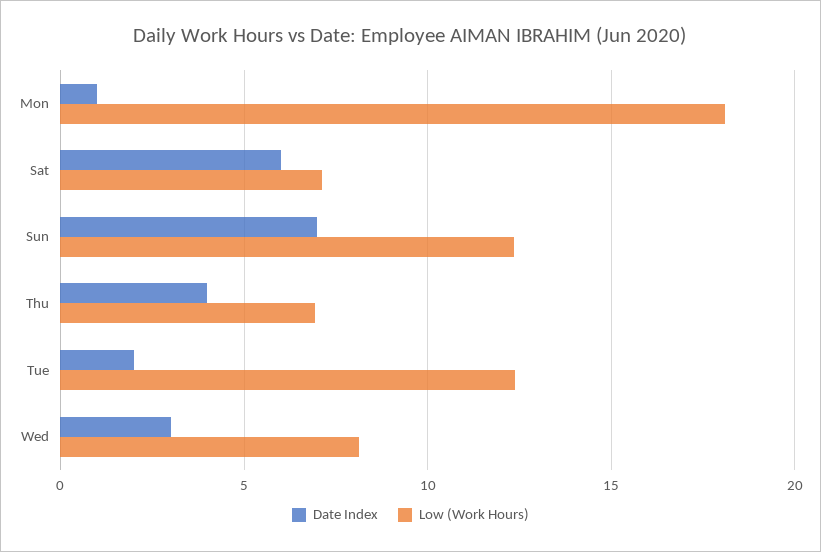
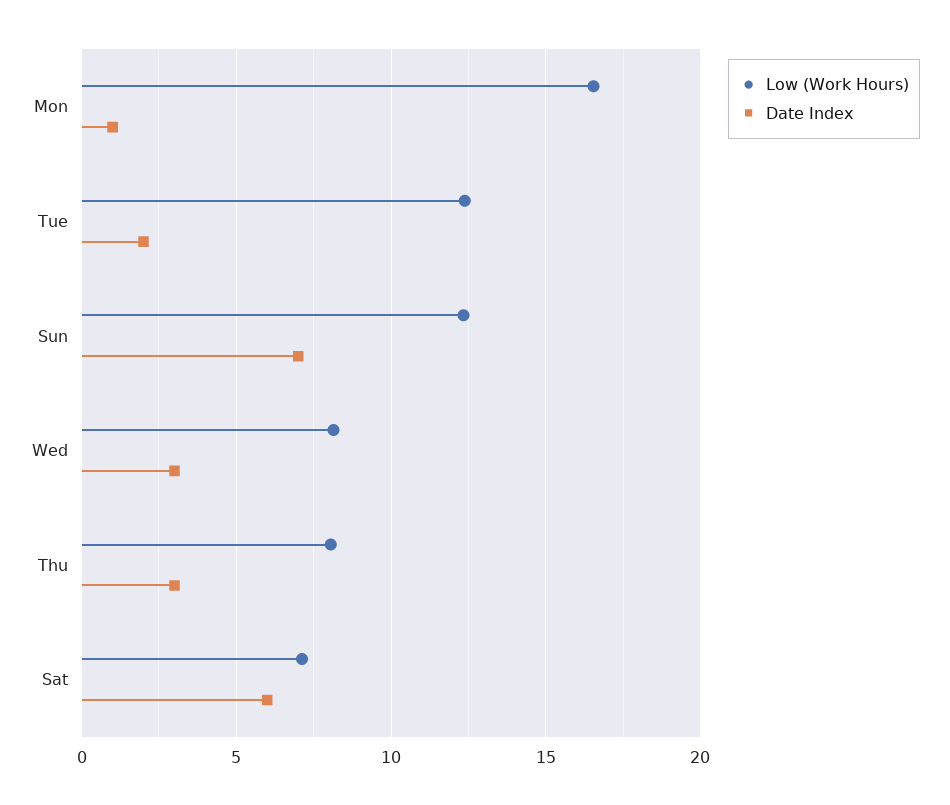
Low (Work Hours), Mon: 18 -> 16.5
Date Index, Thu: 4 -> 3
Low (Work Hours), Thu: 7 -> 8

